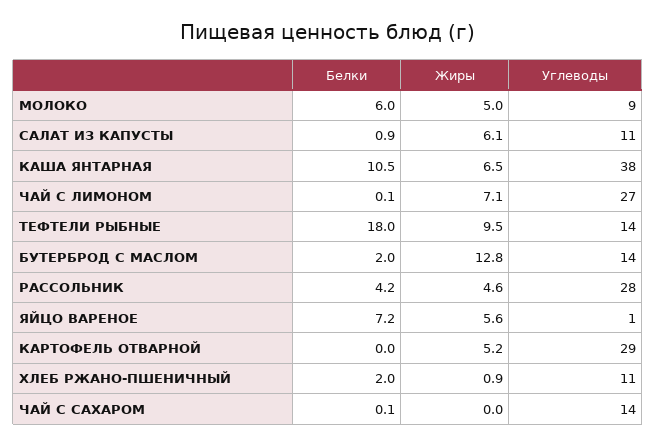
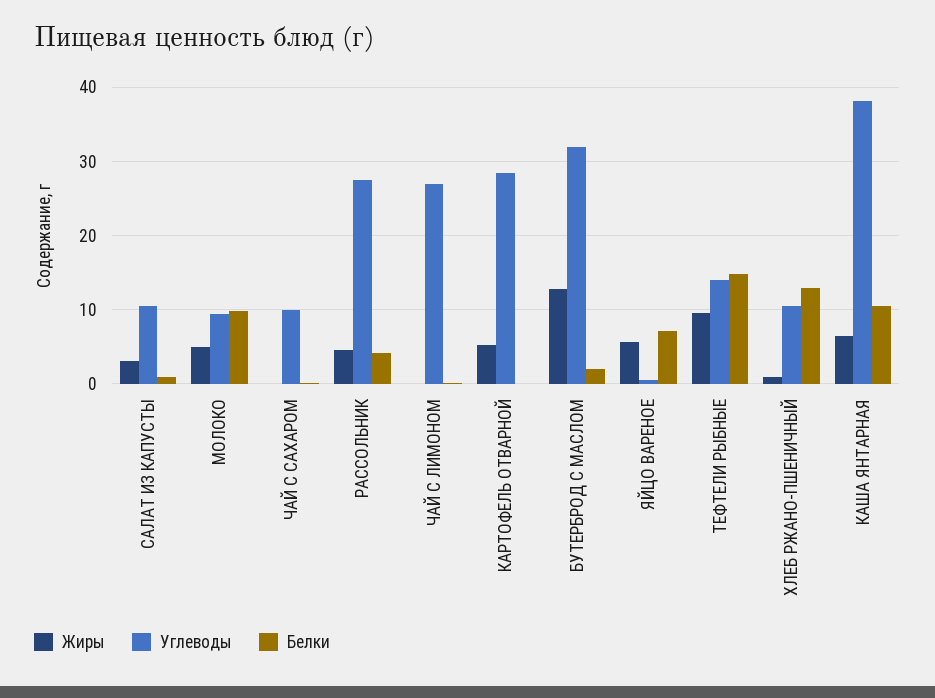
Белки, МОЛОКО: 6 -> 10
Жиры, САЛАТ ИЗ КАПУСТЫ: 6.1 -> 3
Жиры, ЧАЙ С ЛИМОНОМ: 7.1 -> 0
Белки, ТЕФТЕЛИ РЫБНЫЕ: 18 -> 15
Углеводы, БУТЕРБРОД С МАСЛОМ: 14 -> 32
Белки, ХЛЕБ РЖАНО-ПШЕНИЧНЫЙ: 2 -> 13
Углеводы, ЧАЙ С САХАРОМ: 14 -> 10

